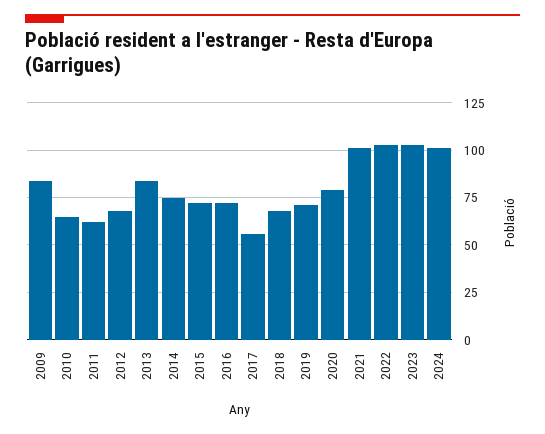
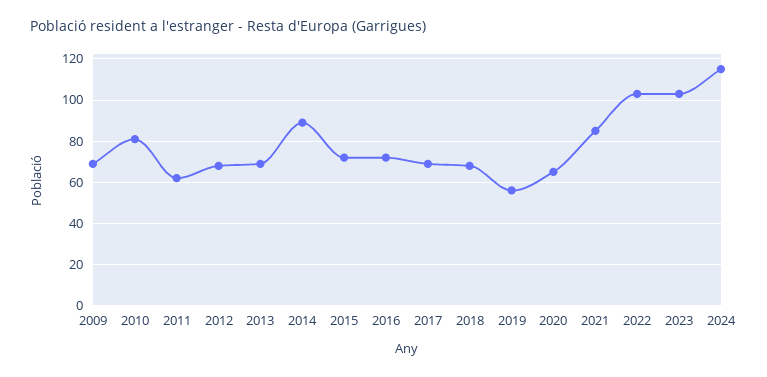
2009: 85 -> 70
2010: 65 -> 80
2013: 85 -> 70
2014: 75 -> 90
2017: 55 -> 70
2019: 70 -> 55
2020: 80 -> 65
2021: 100 -> 85
2024: 100 -> 115

